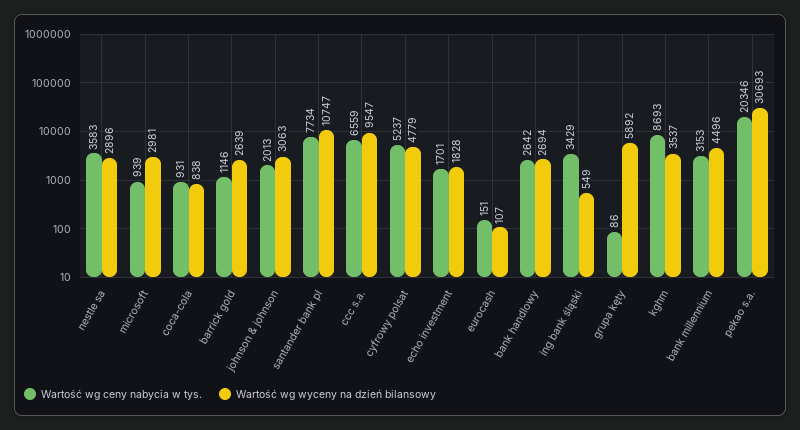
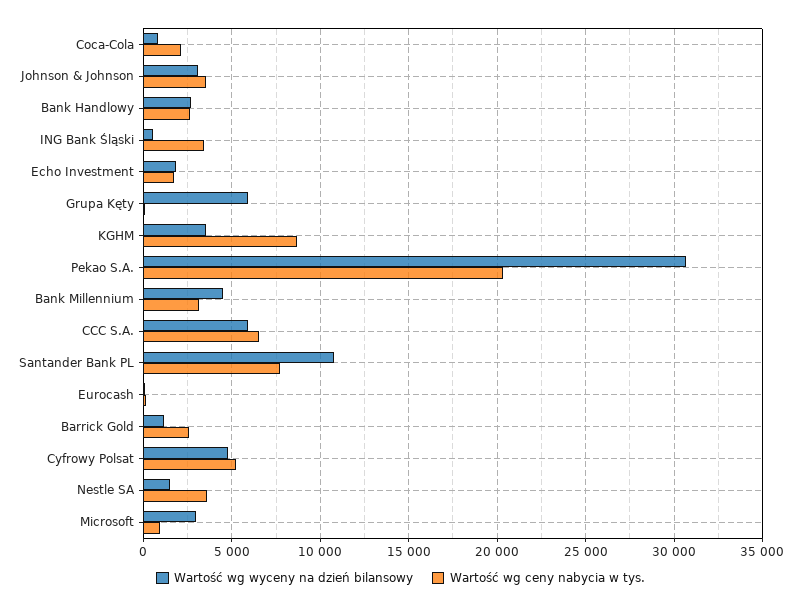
Wartość wg wyceny na dzień bilansowy, nestle sa: 2896 -> 1500
Wartość wg ceny nabycia w tys., coca-cola: 931 -> 2000
Wartość wg ceny nabycia w tys., barrick gold: 1146 -> 2500
Wartość wg wyceny na dzień bilansowy, barrick gold: 2639 -> 1000
Wartość wg ceny nabycia w tys., johnson & johnson: 2013 -> 3500
Wartość wg wyceny na dzień bilansowy, ccc s.a.: 9547 -> 6000

